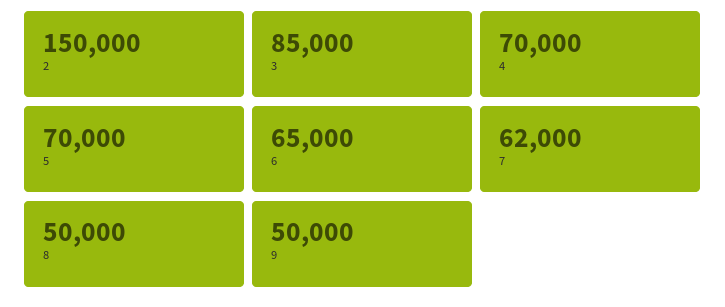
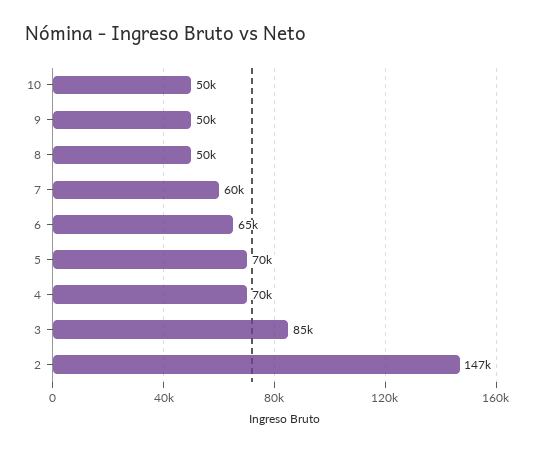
2: 150000 -> 147000
7: 62000 -> 60000
10: none -> 50000

